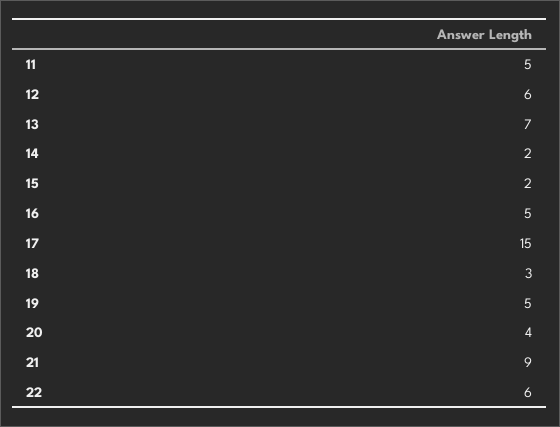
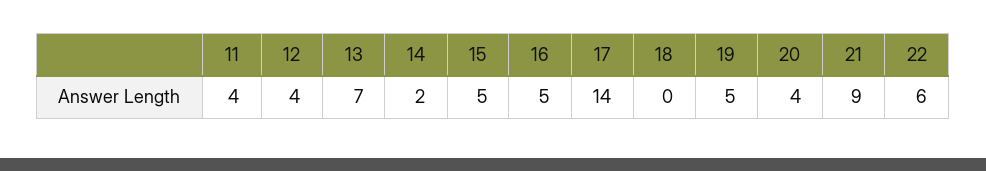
11: 5 -> 4
12: 6 -> 4
15: 2 -> 5
17: 15 -> 14
18: 3 -> 0

